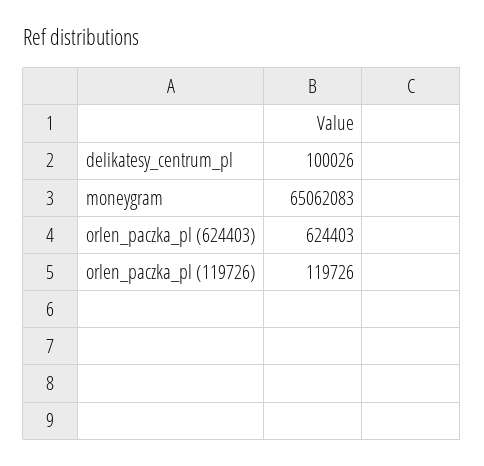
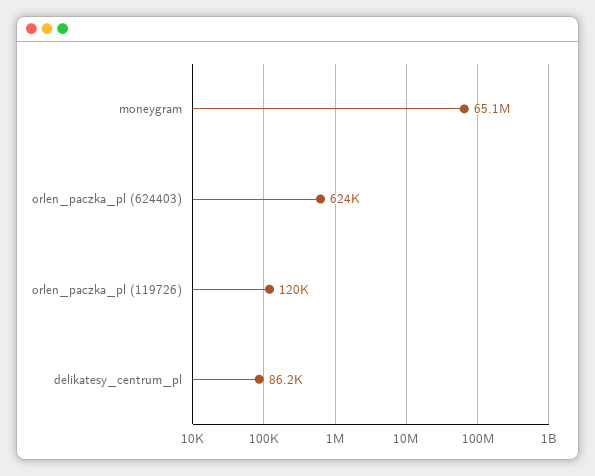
delikatesy_centrum_pl: 100026 -> 86200

